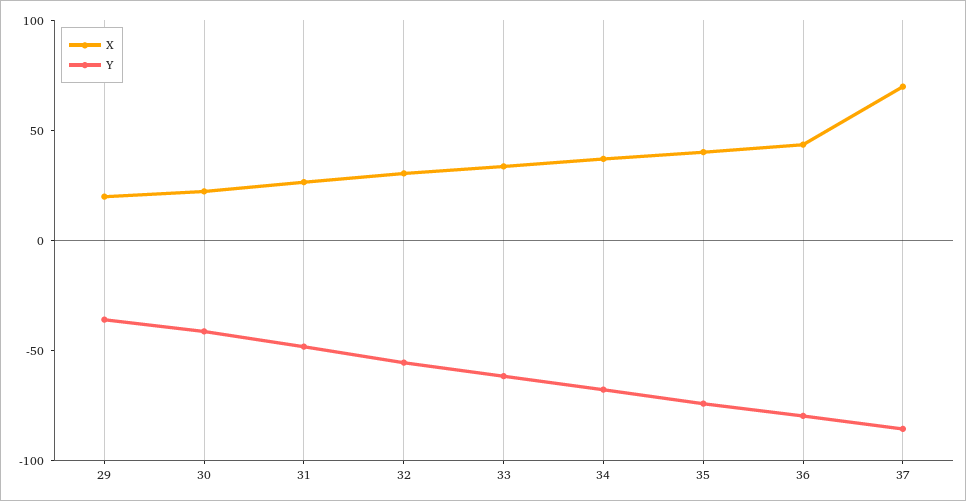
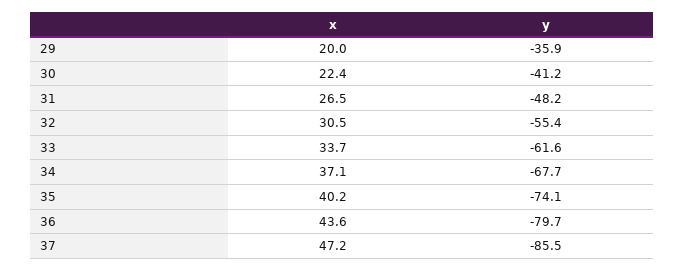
X, 37: 70 -> 47.2

